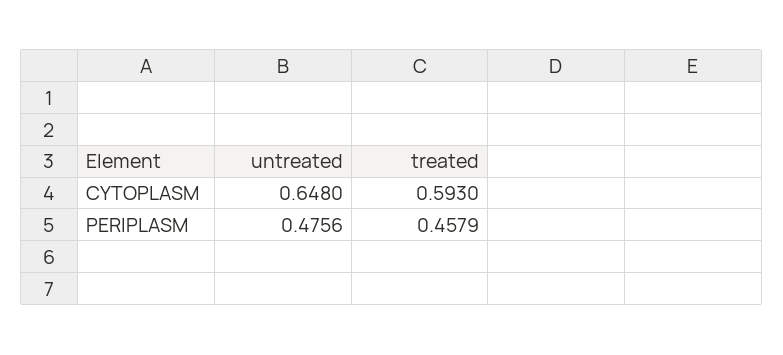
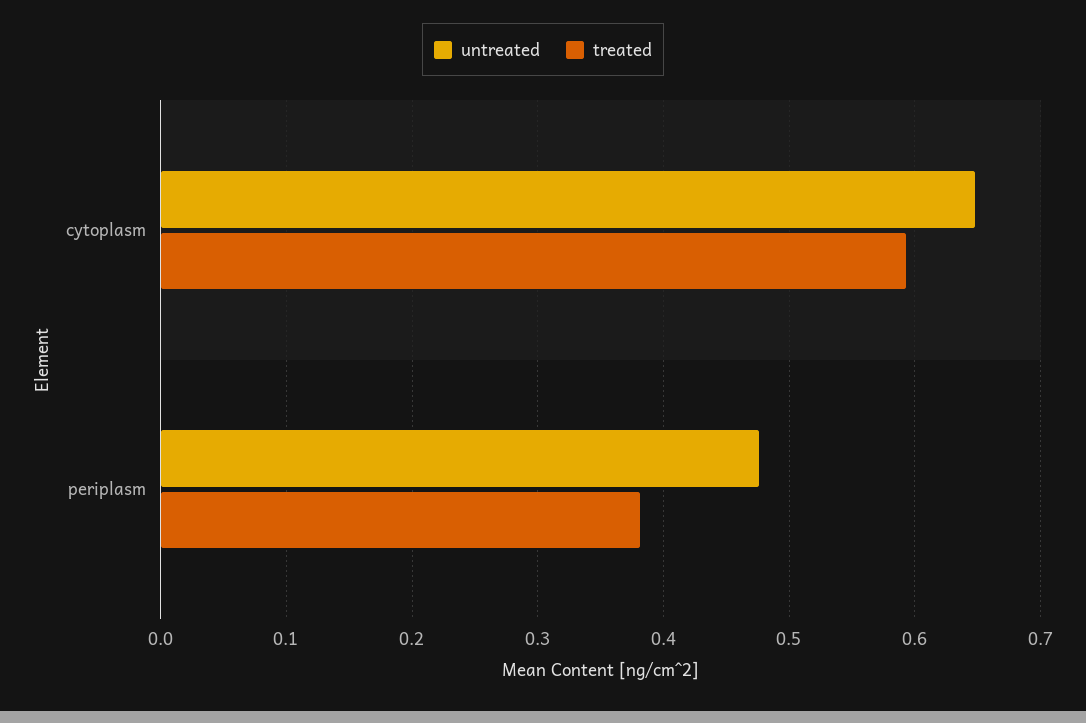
treated, PERIPLASM: 0.4579 -> 0.38

